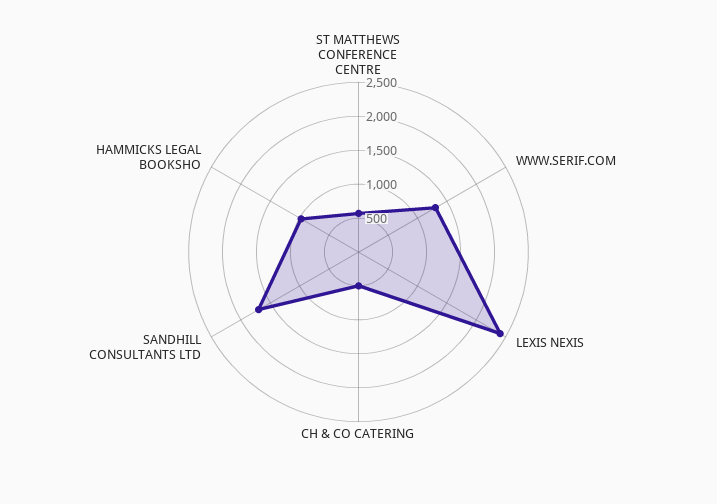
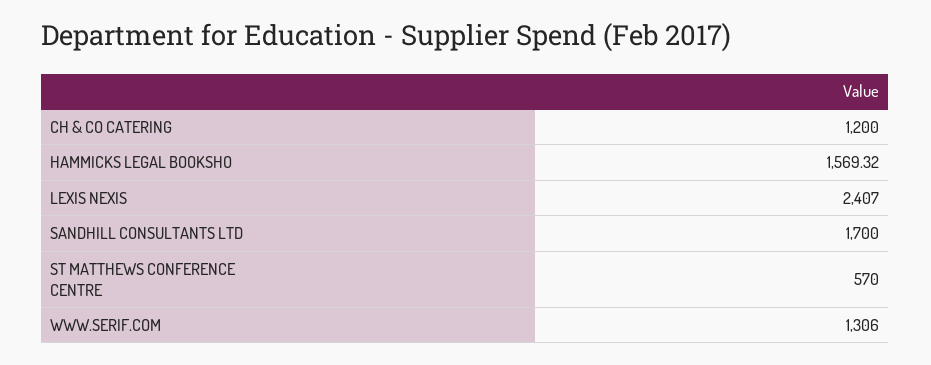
CH & CO CATERING: 500 -> 1200
HAMMICKS LEGAL BOOKSHO: 1000 -> 1569.32

